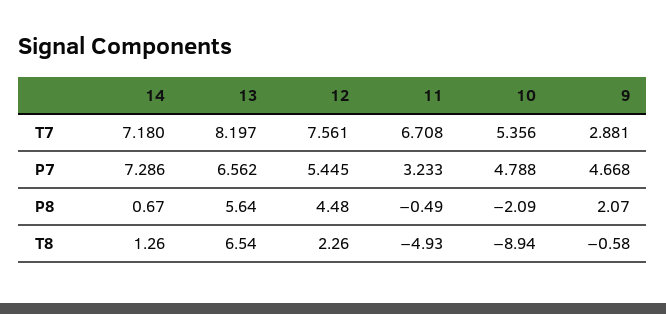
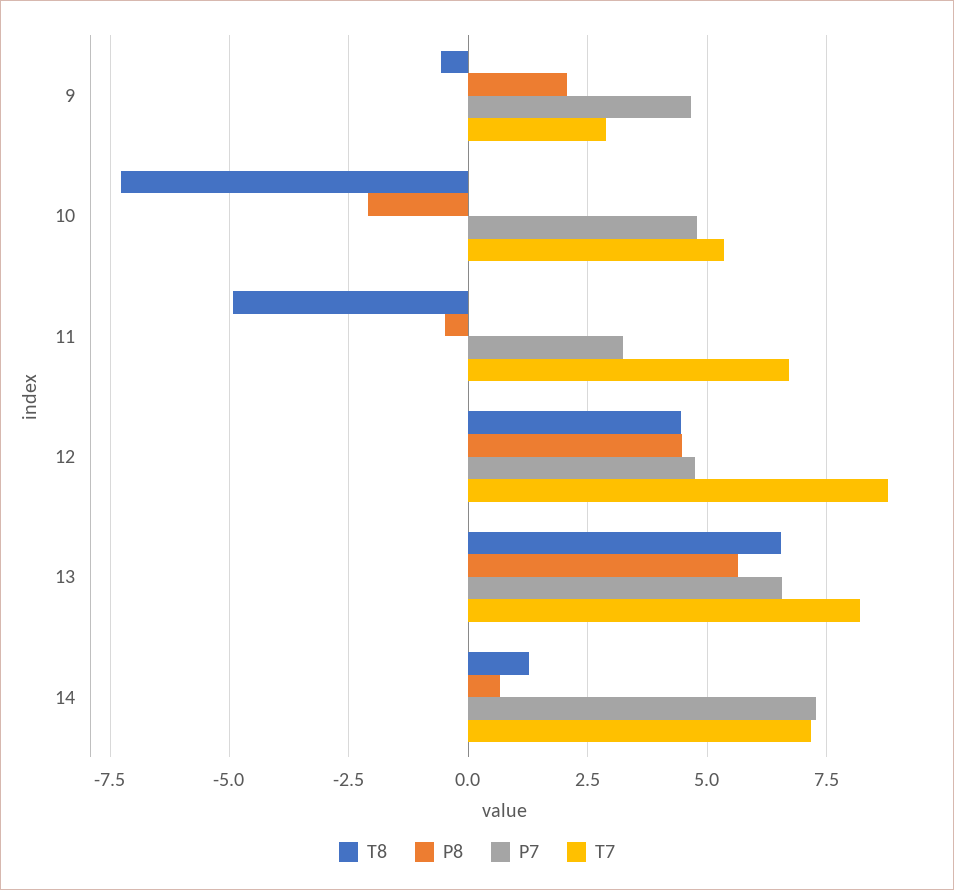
T7, 12: 7.561 -> 8.75
P7, 12: 5.445 -> 4.75
T8, 12: 2.26 -> 4.5
T8, 10: -8.94 -> -7.25

